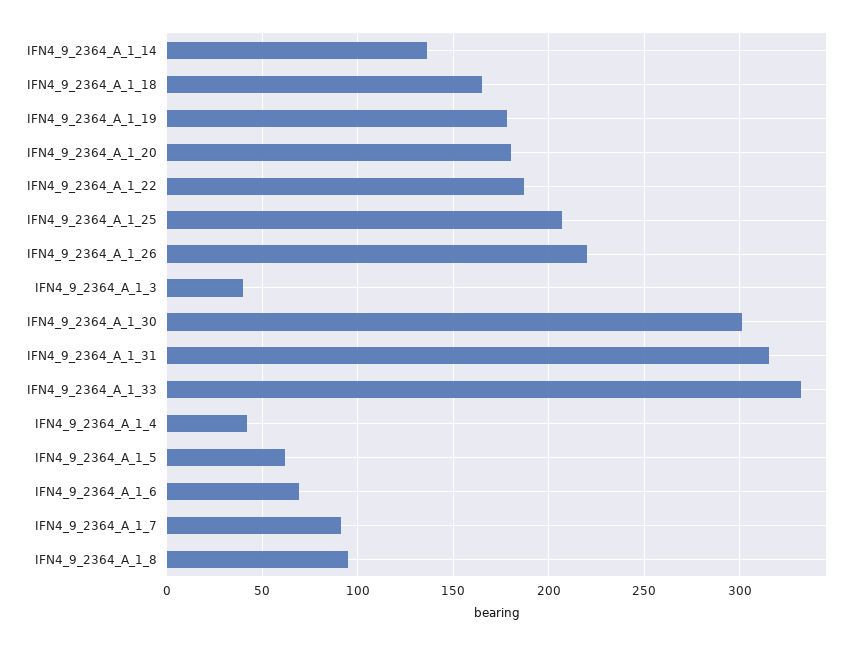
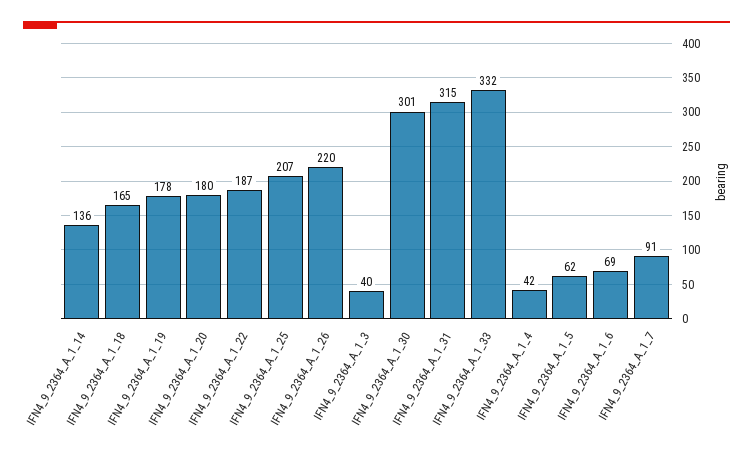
IFN4_9_2364_A_1_8: 95 -> none

